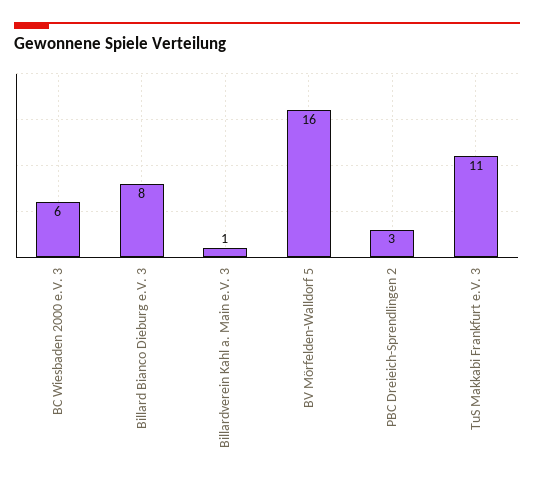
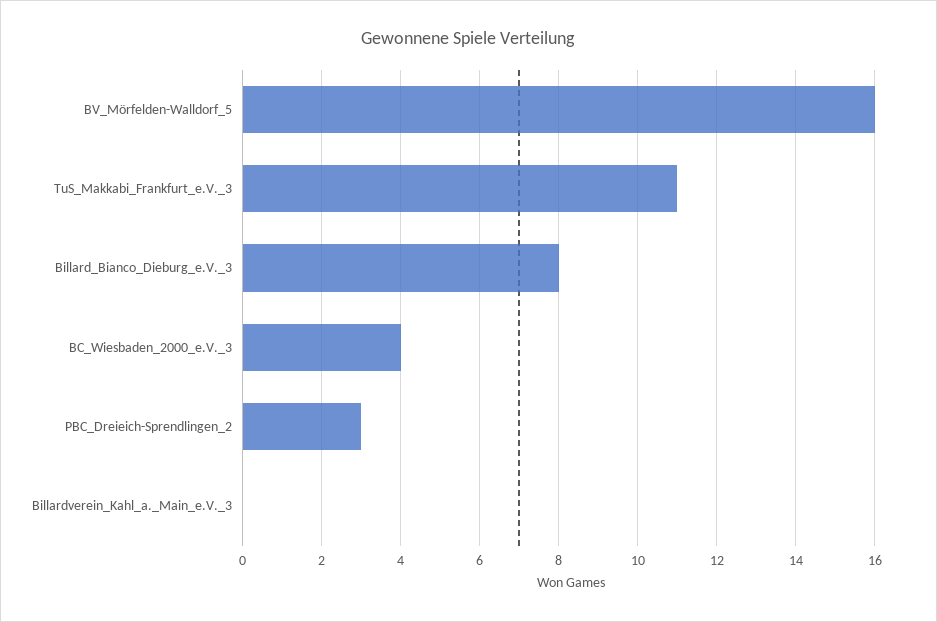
BC Wiesbaden 2000 e.V. 3: 6 -> 4
Billardverein Kahl a. Main e.V. 3: 1 -> 0

